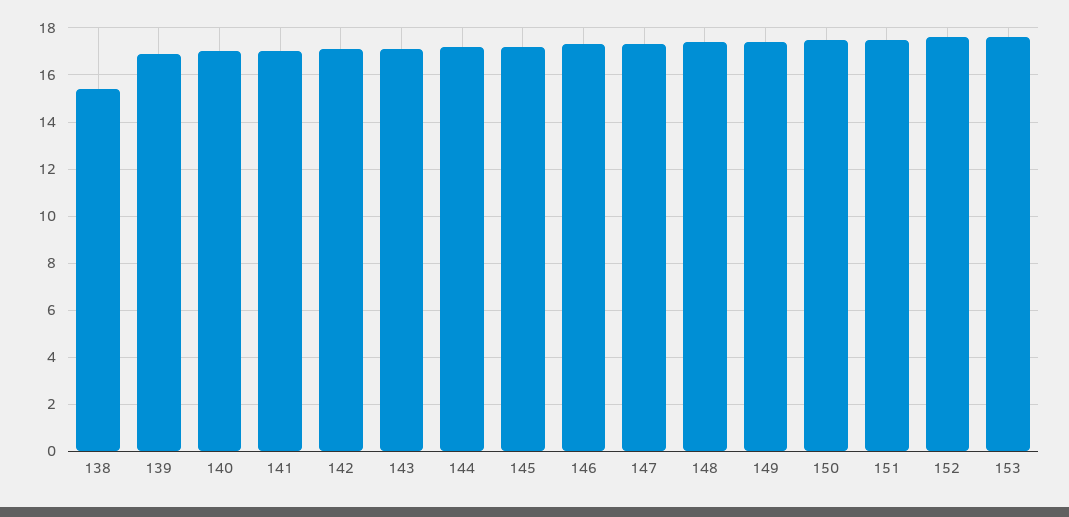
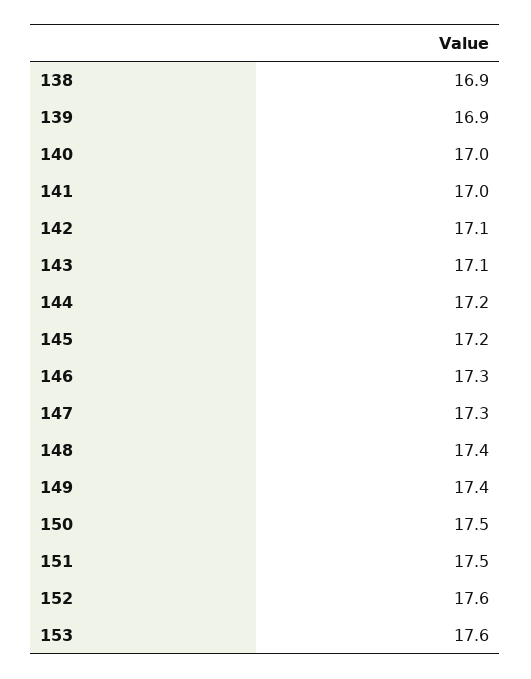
138: 15.5 -> 16.9

